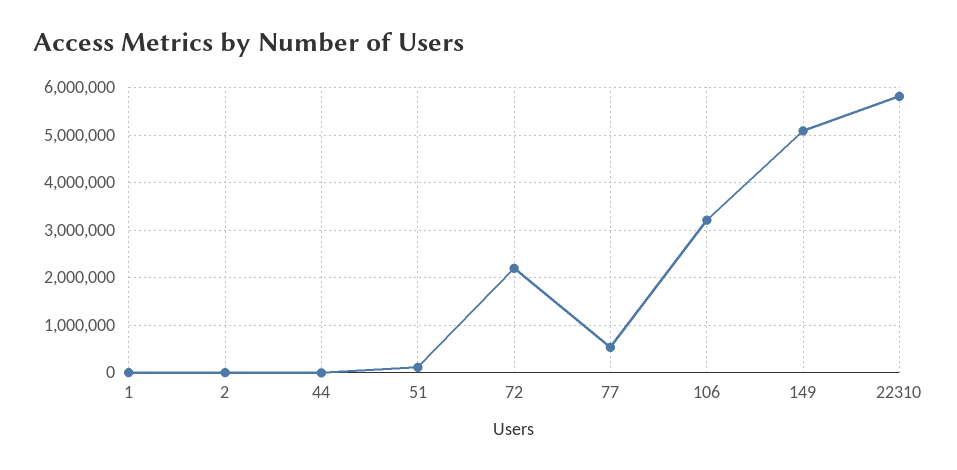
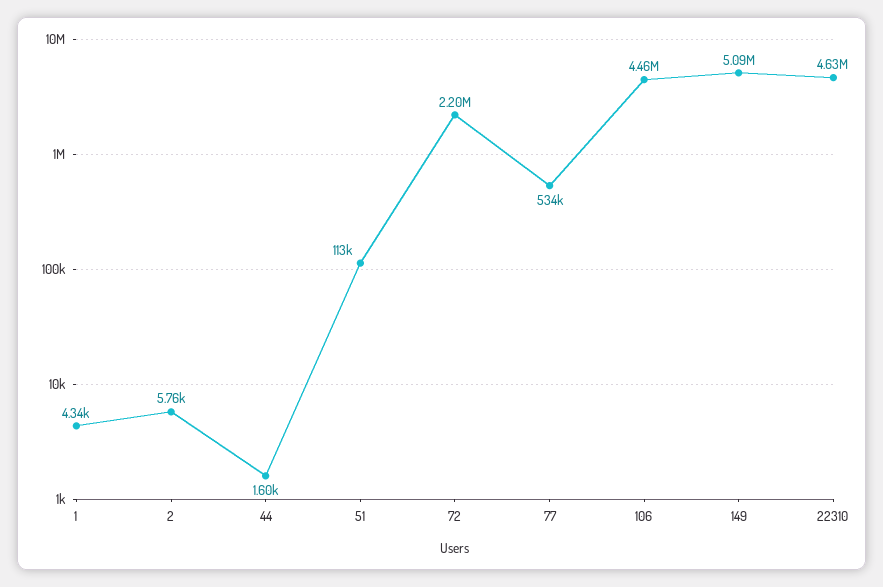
106: 3200000 -> 4460000
22310: 5800000 -> 4630000

